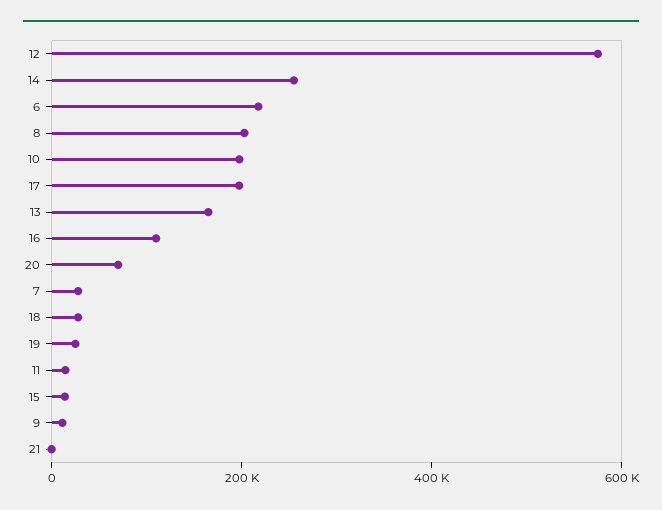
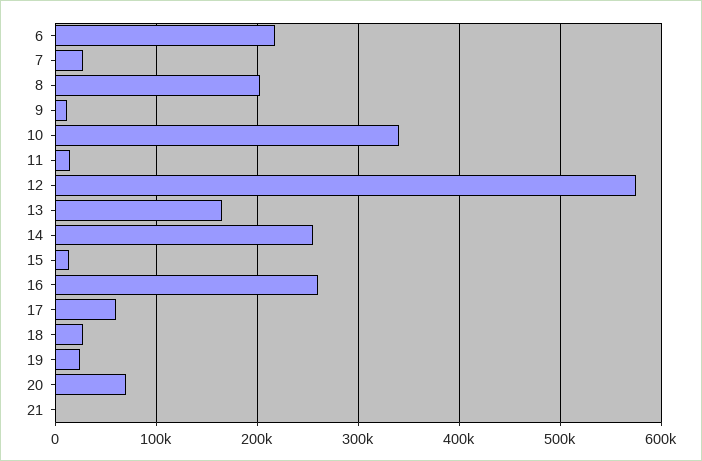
10: 200000 -> 340000
17: 200000 -> 60000
16: 100000 -> 260000

